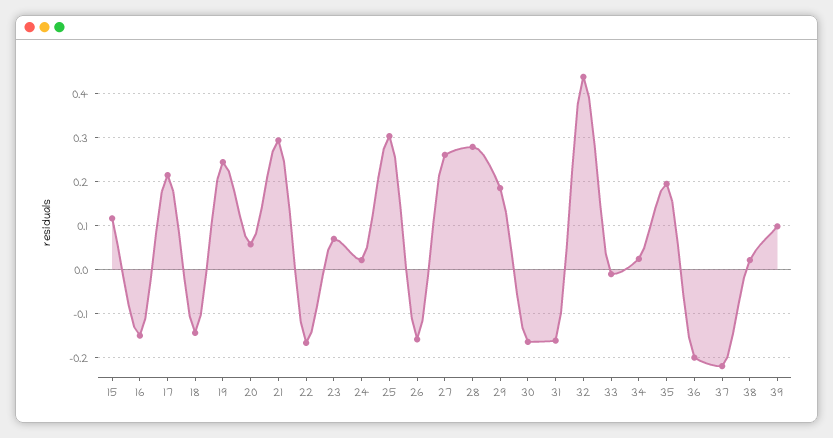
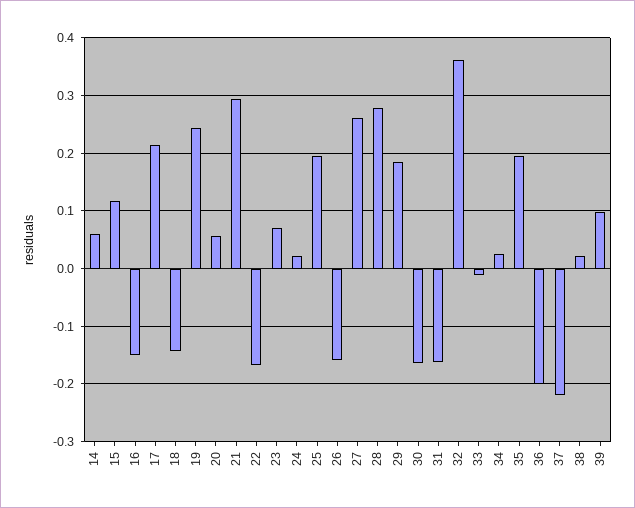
25: 0.3 -> 0.2
32: 0.44 -> 0.36
14: none -> 0.06

